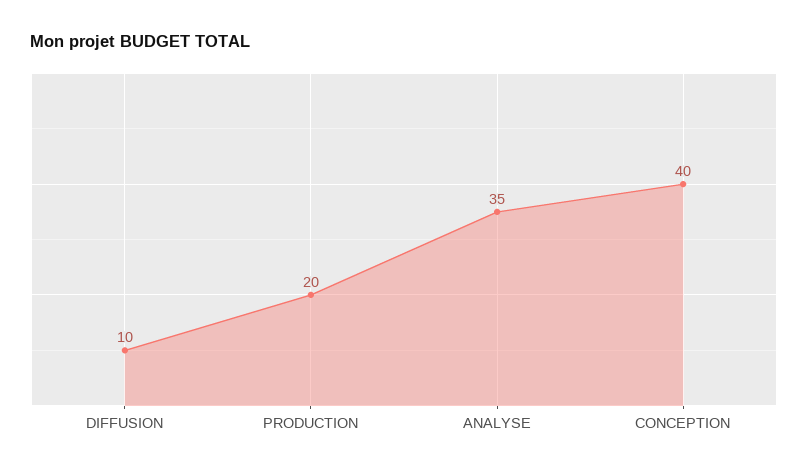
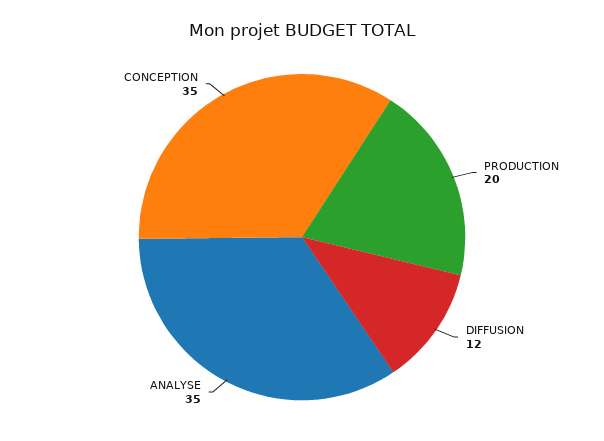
DIFFUSION: 10 -> 12
CONCEPTION: 40 -> 35

